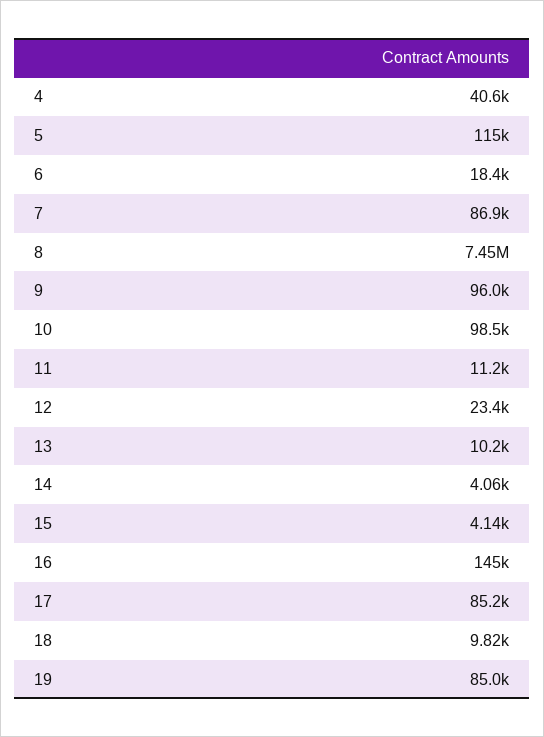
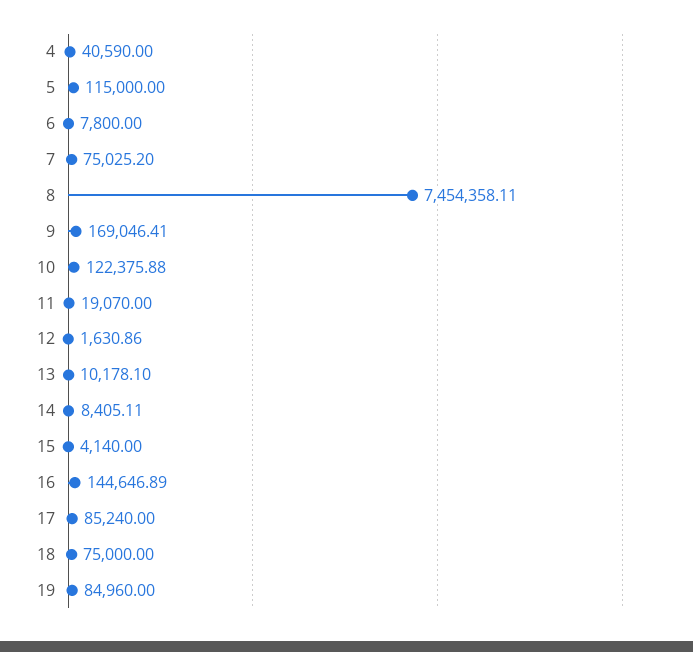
6: 18400 -> 7800
7: 86900 -> 75025.2
9: 96000 -> 169046.41
10: 98500 -> 122375.88
11: 11200 -> 19070
12: 23400 -> 1630.86
14: 4060 -> 8405.11
18: 9820 -> 75000

